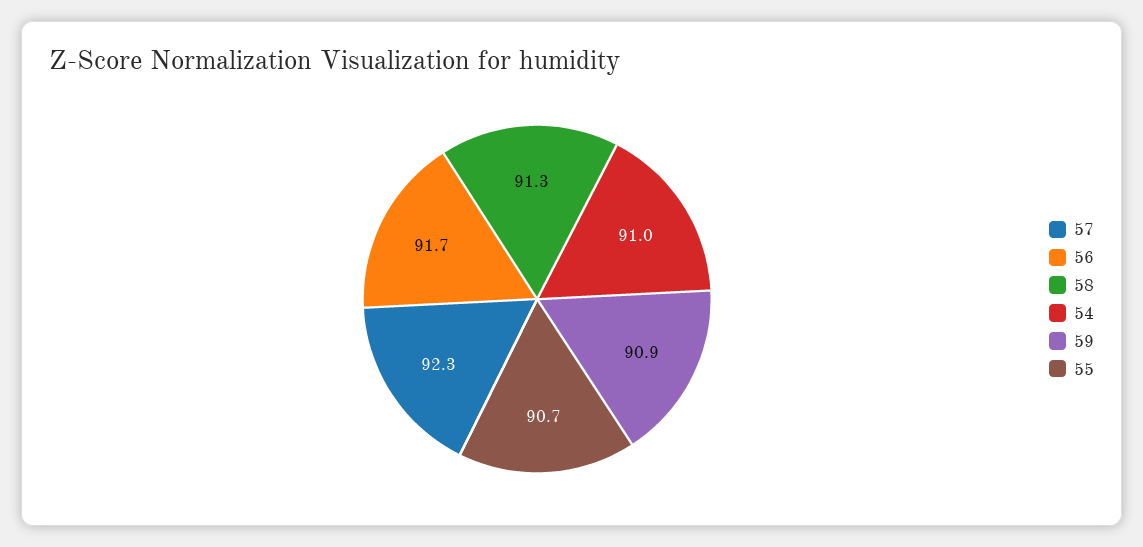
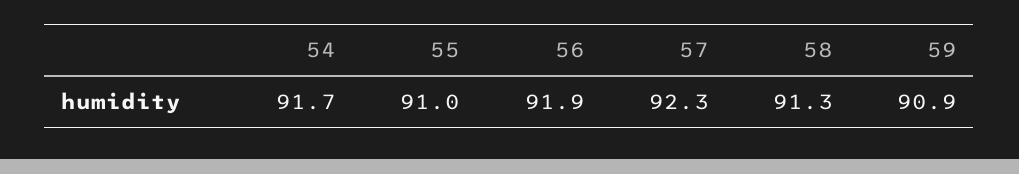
56: 91.7 -> 91.9
54: 91 -> 91.7
55: 90.7 -> 91

